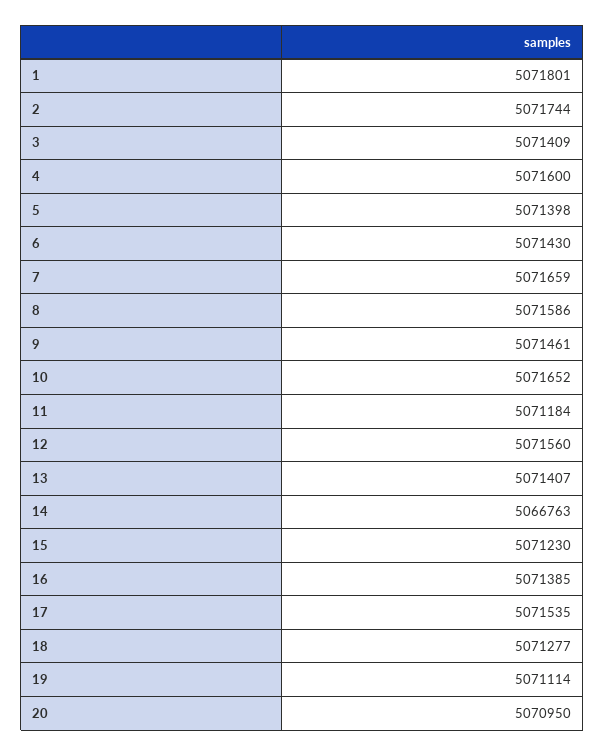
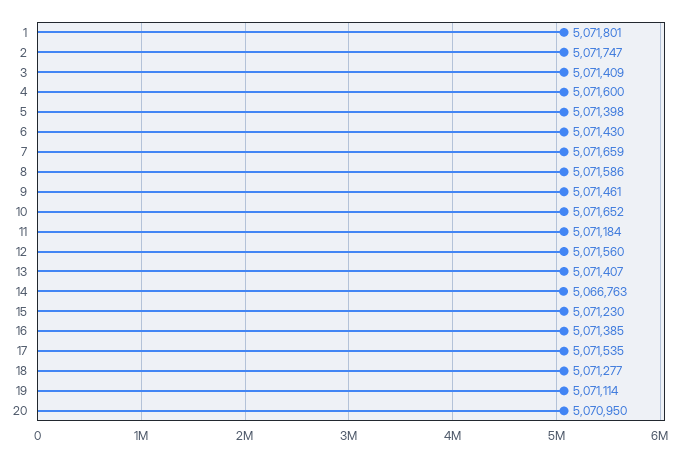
2: 5071744 -> 5071747

